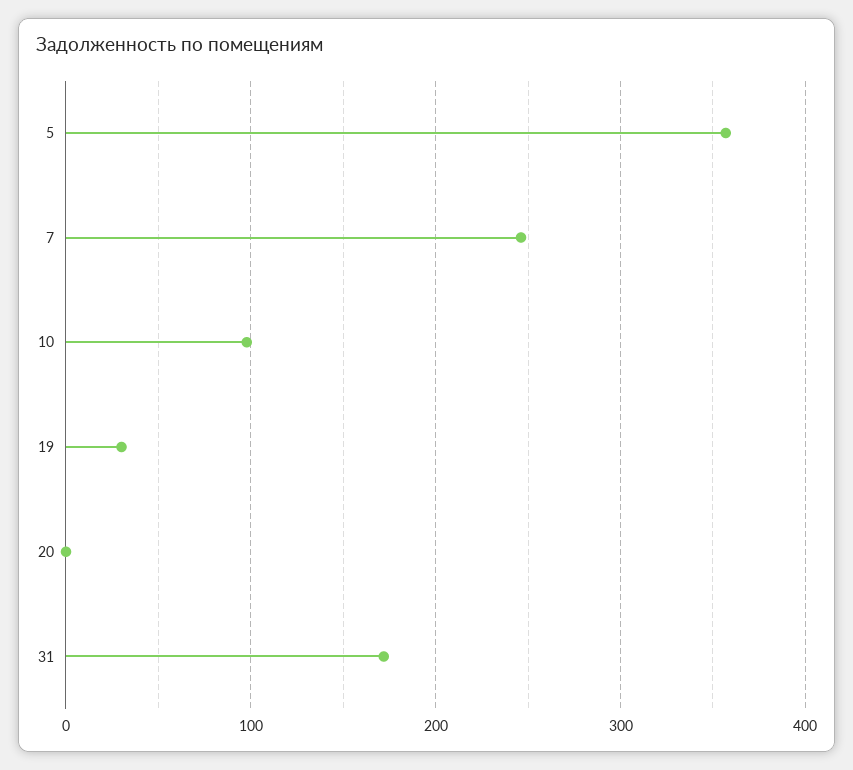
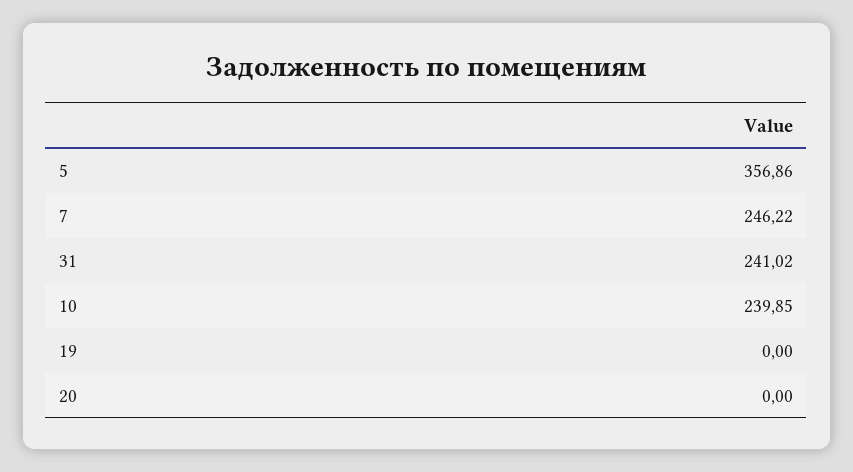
10: 100 -> 239.85
19: 30 -> 0
31: 170 -> 241.02

